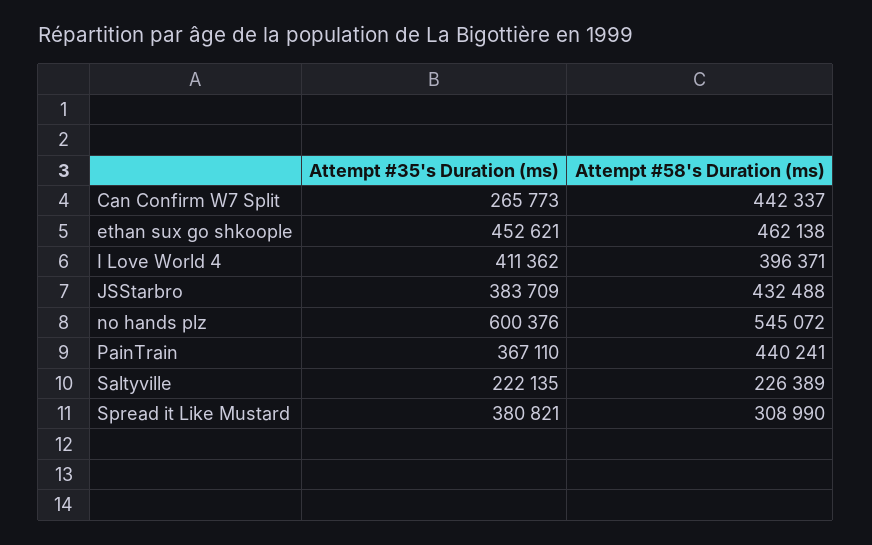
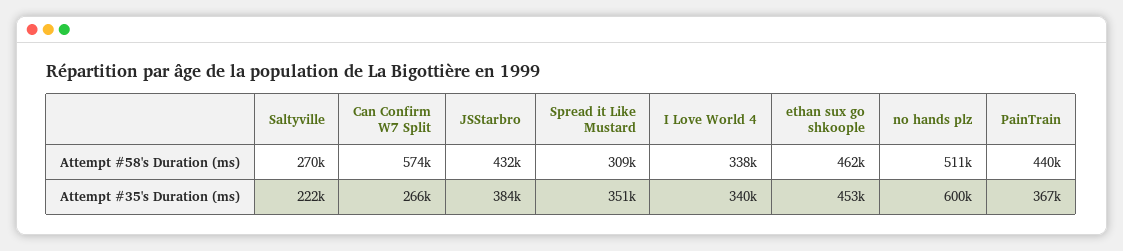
Attempt #58's Duration (ms), Can Confirm W7 Split: 442337 -> 574000
Attempt #35's Duration (ms), I Love World 4: 411362 -> 340000
Attempt #58's Duration (ms), I Love World 4: 396371 -> 338000
Attempt #58's Duration (ms), no hands plz: 545072 -> 511000
Attempt #58's Duration (ms), Saltyville: 226389 -> 270000
Attempt #35's Duration (ms), Spread it Like Mustard: 380821 -> 351000

